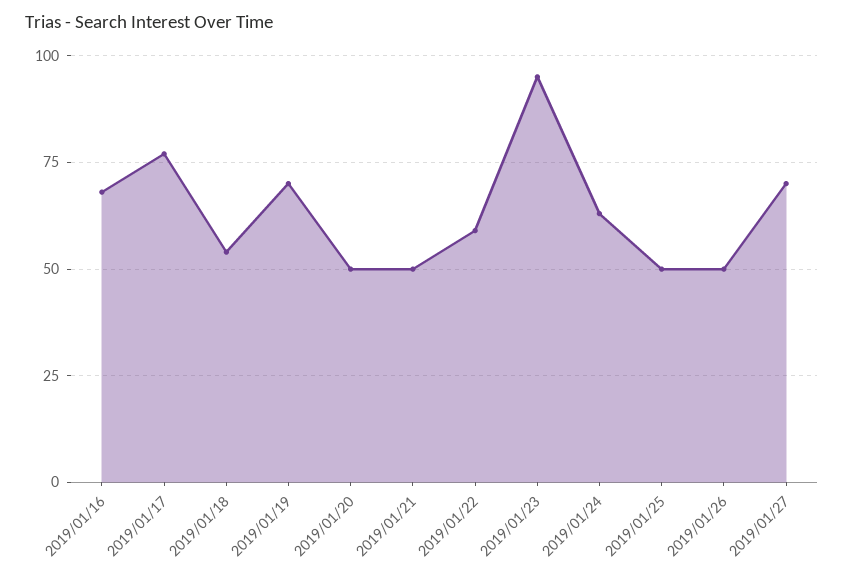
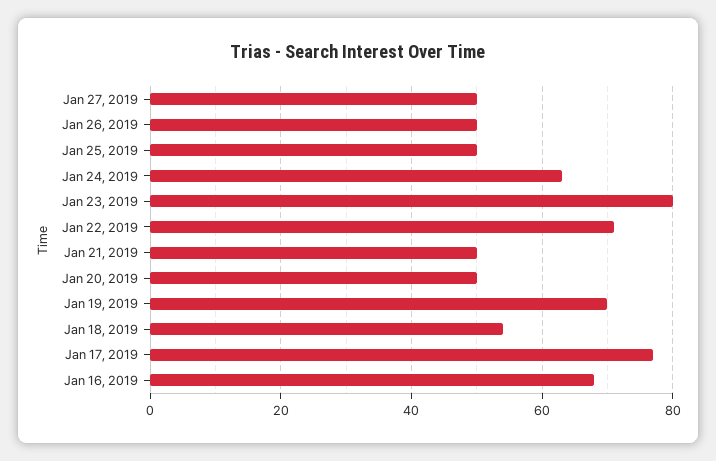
2019/01/22: 60 -> 70
2019/01/23: 95 -> 80
2019/01/27: 70 -> 50

